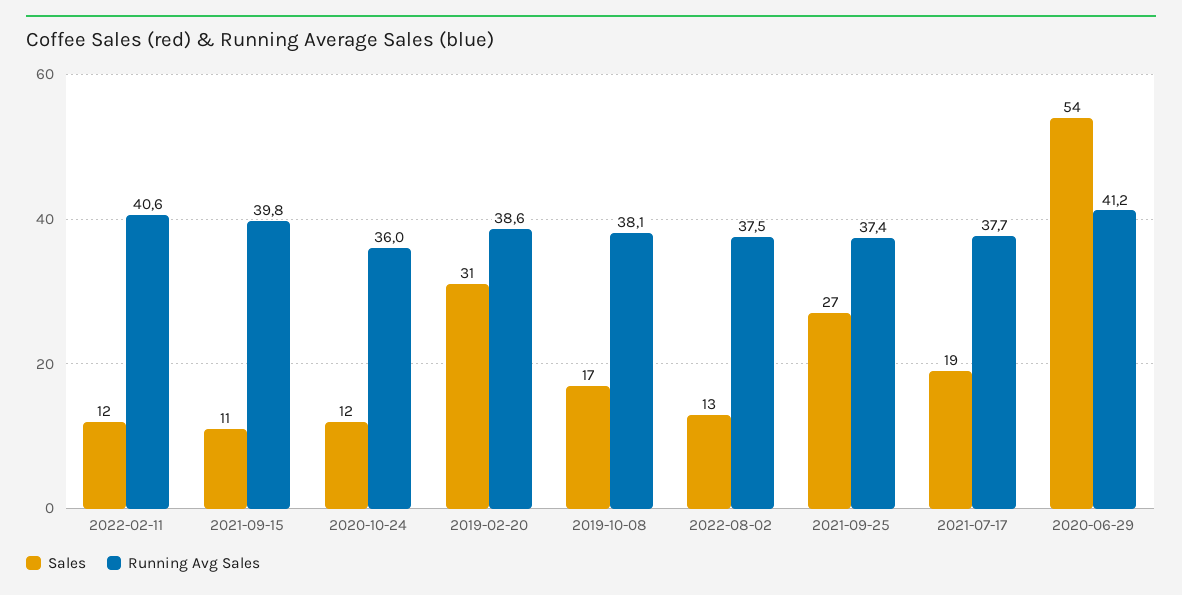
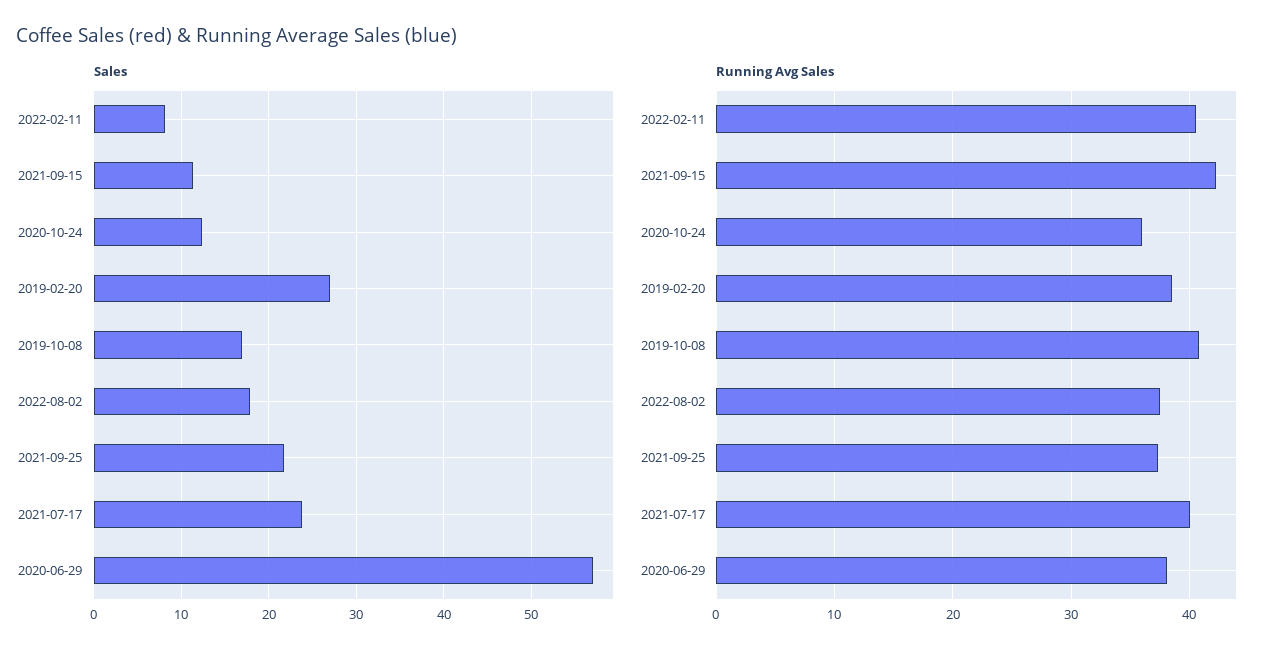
Sales, 2022-02-11: 12 -> 8
Running Avg Sales, 2021-09-15: 39.8 -> 42
Sales, 2019-02-20: 31 -> 27
Running Avg Sales, 2019-10-08: 38.1 -> 41
Sales, 2022-08-02: 13 -> 18
Sales, 2021-09-25: 27 -> 22
Sales, 2021-07-17: 19 -> 24
Running Avg Sales, 2021-07-17: 37.7 -> 40
Sales, 2020-06-29: 54 -> 57
Running Avg Sales, 2020-06-29: 41.2 -> 38

